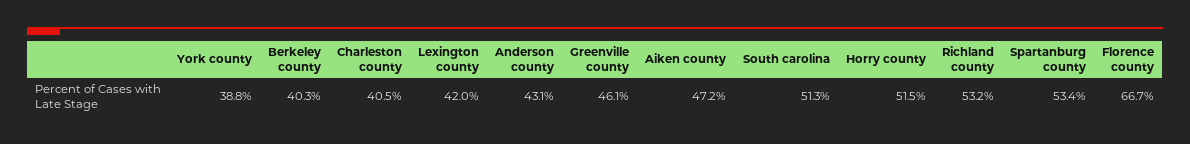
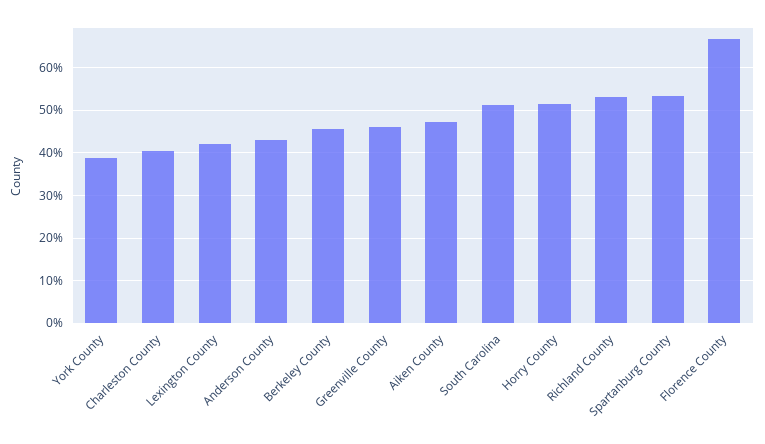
Berkeley county: 40.3 -> 46

